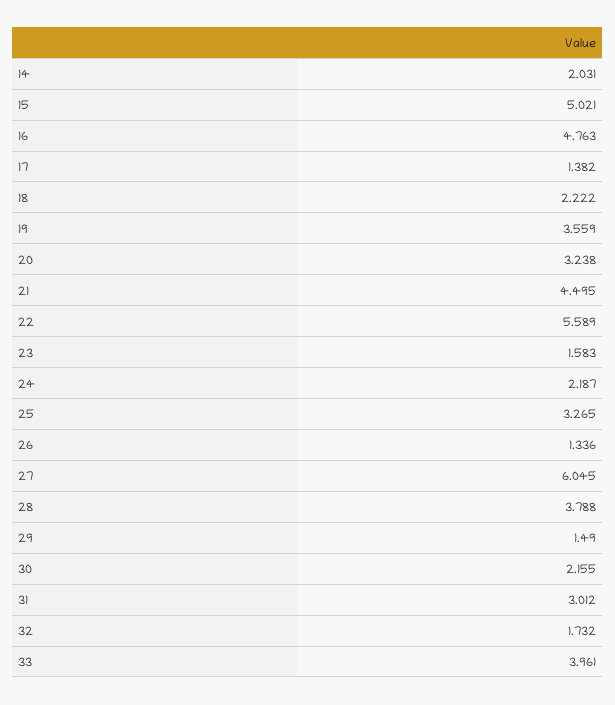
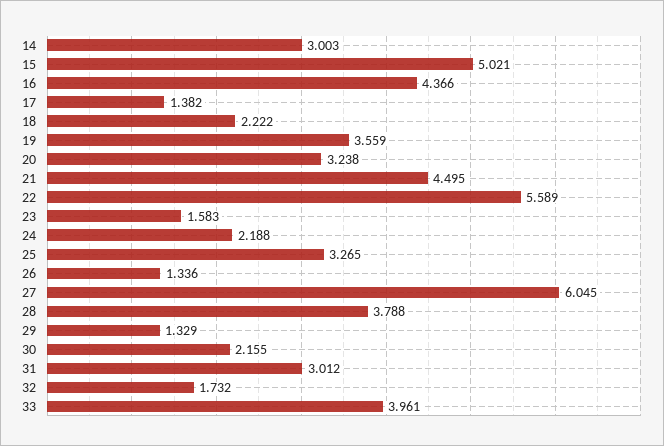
14: 2.031 -> 3.003
16: 4.763 -> 4.366
24: 2.187 -> 2.188
29: 1.49 -> 1.329

